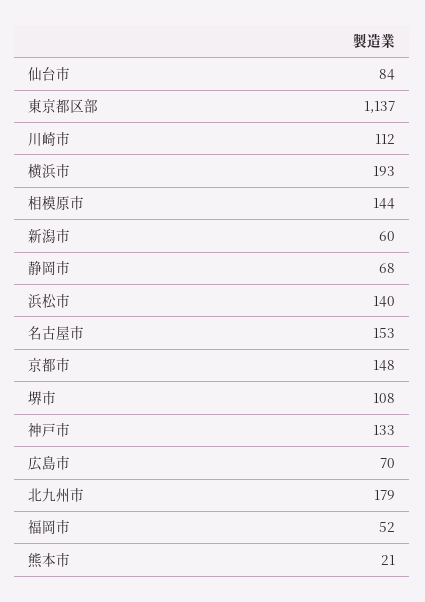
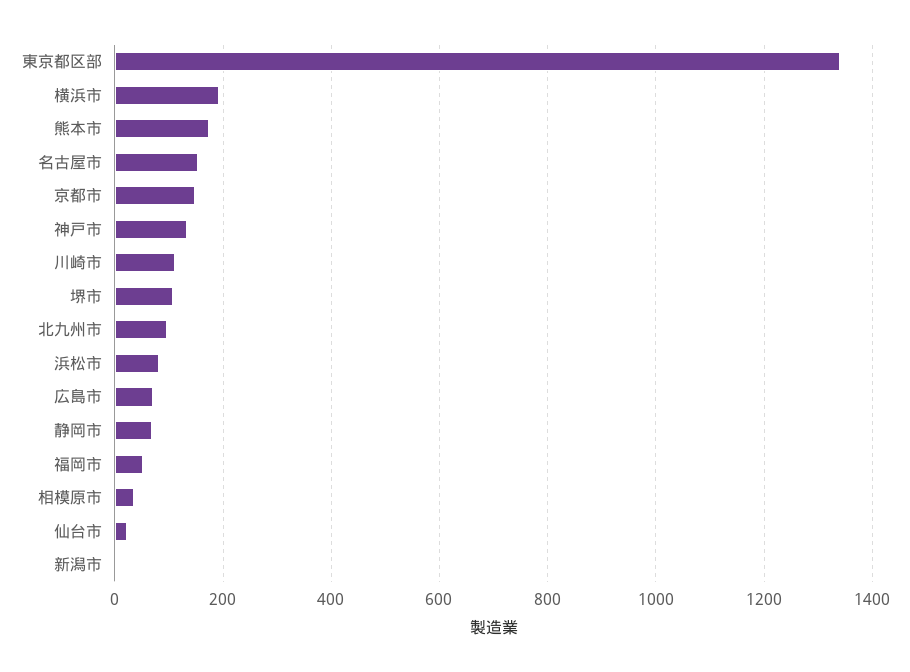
仙台市: 84 -> 20
東京都区部: 1137 -> 1340
相模原市: 144 -> 40
新潟市: 60 -> 0
浜松市: 140 -> 80
北九州市: 179 -> 100
熊本市: 21 -> 180

